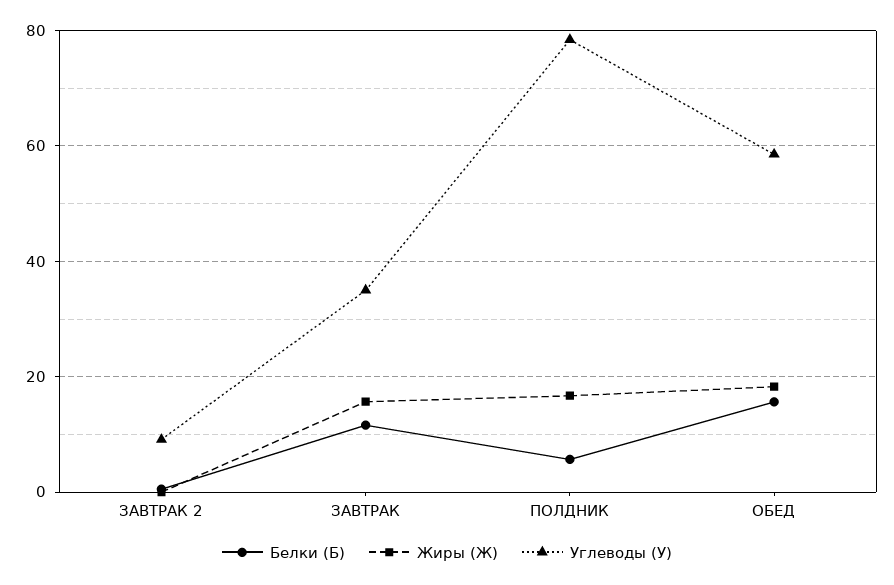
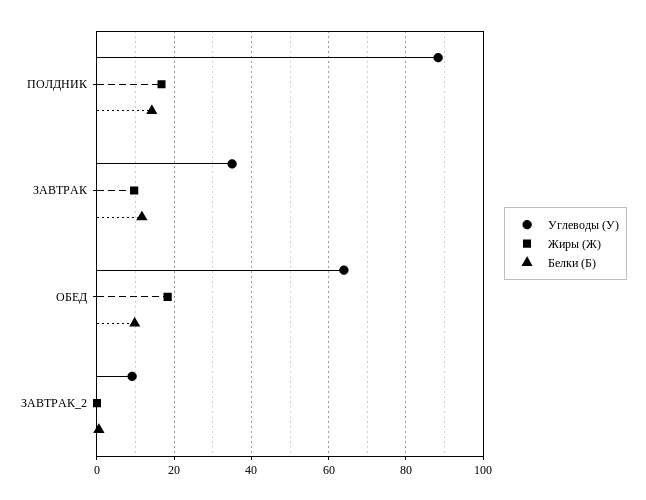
Жиры (Ж), ЗАВТРАК: 16 -> 10
Белки (Б), ПОЛДНИК: 6 -> 14
Углеводы (У), ПОЛДНИК: 78 -> 88
Белки (Б), ОБЕД: 16 -> 10
Углеводы (У), ОБЕД: 58 -> 64

